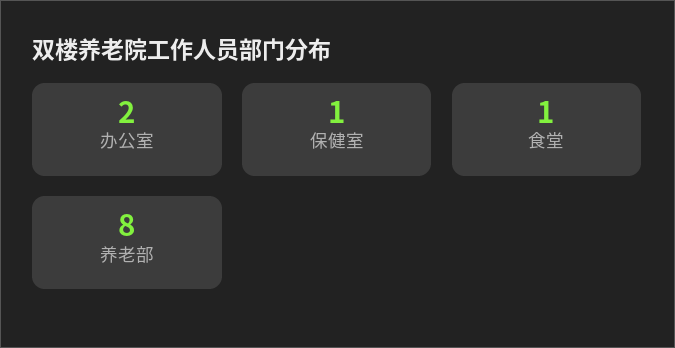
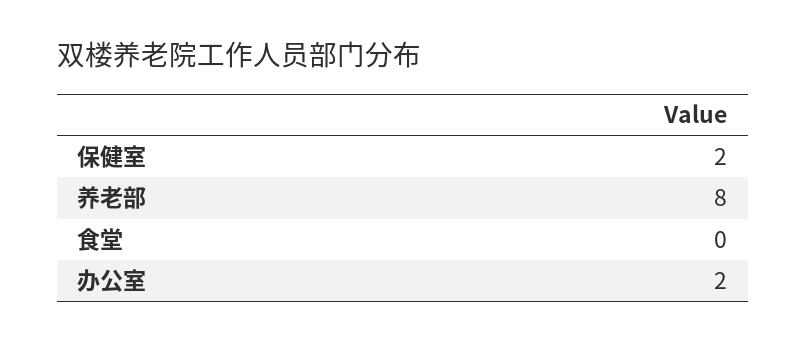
保健室: 1 -> 2
食堂: 1 -> 0

